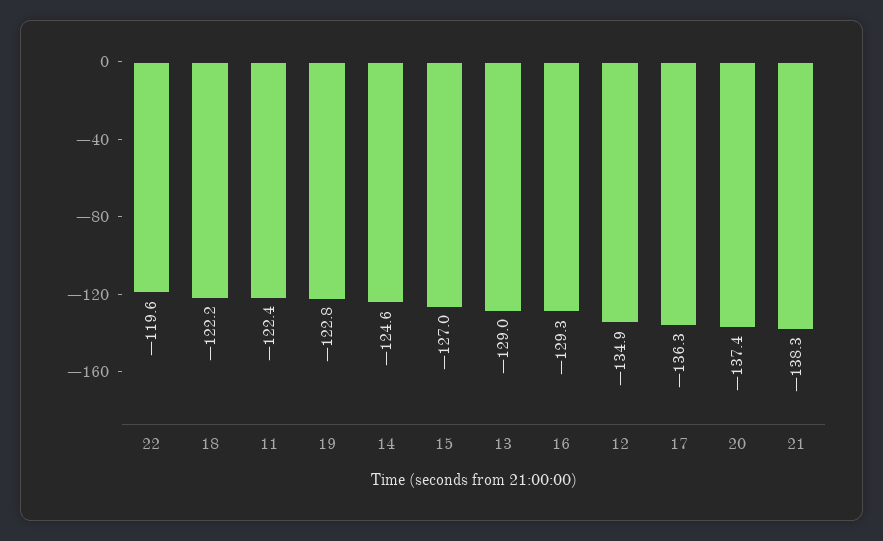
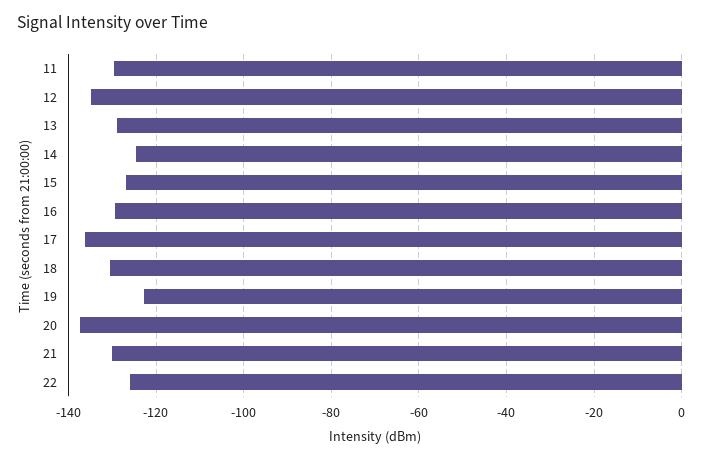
22: -119.6 -> -126
18: -122.2 -> -130
11: -122.4 -> -130
21: -138.3 -> -130

